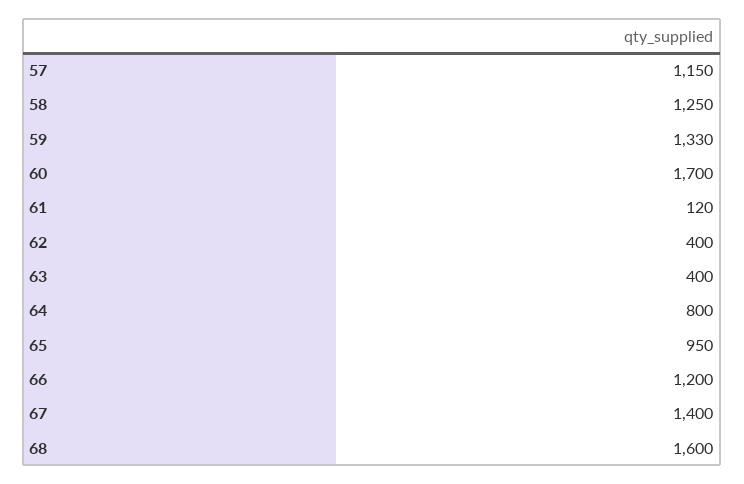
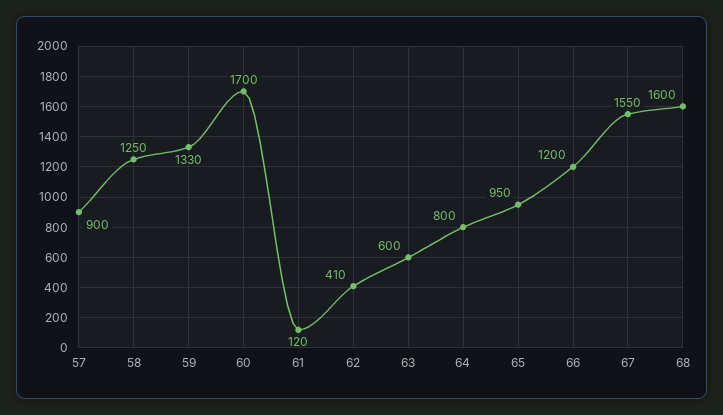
57: 1150 -> 900
62: 400 -> 410
63: 400 -> 600
67: 1400 -> 1550

